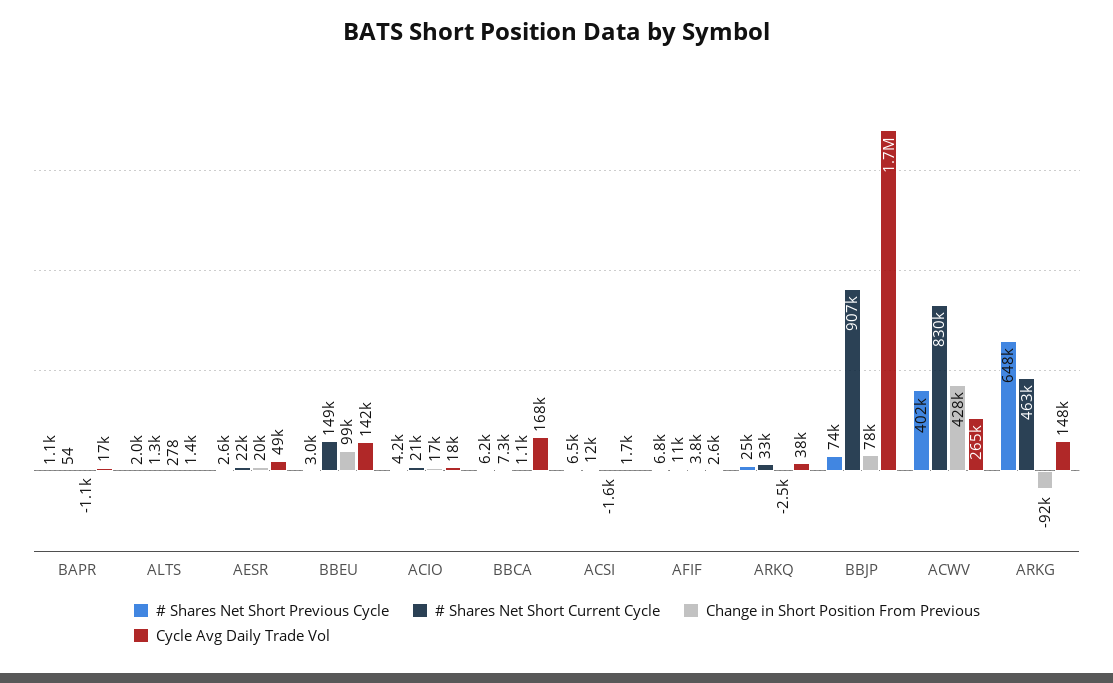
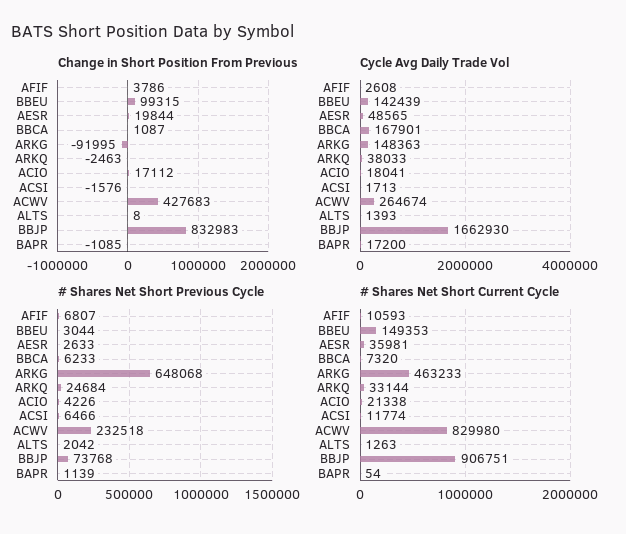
Change in Short Position From Previous, ALTS: 278 -> 8
# Shares Net Short Current Cycle, AESR: 22000 -> 35981
Change in Short Position From Previous, BBJP: 78000 -> 832983
# Shares Net Short Previous Cycle, ACWV: 402000 -> 232518

